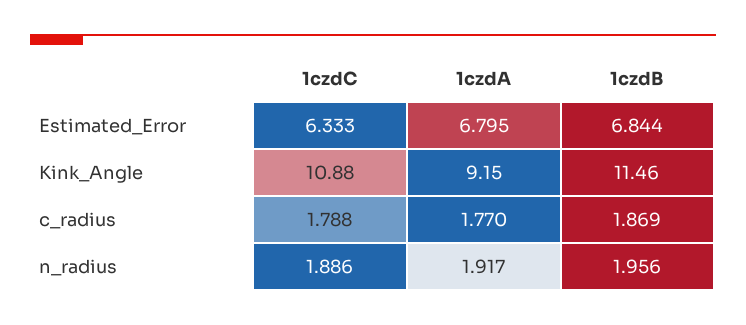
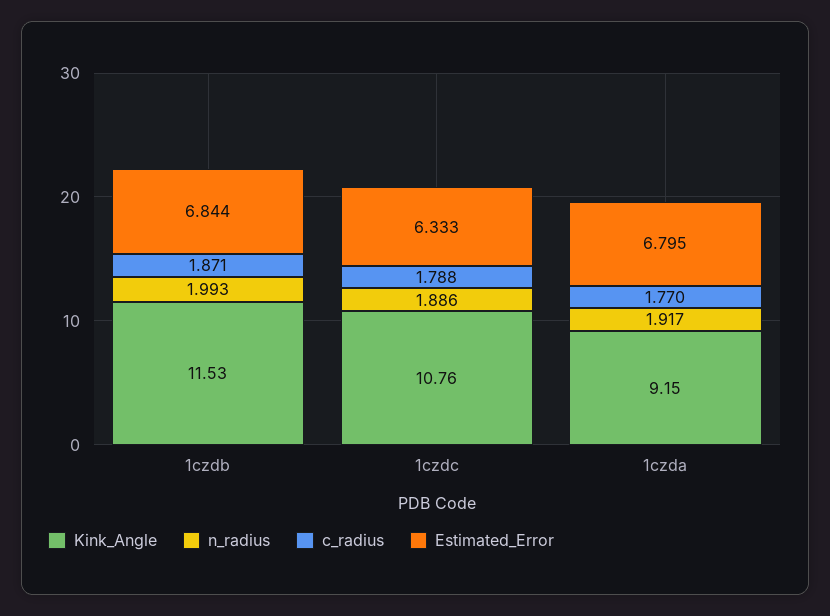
Kink_Angle, 1czdC: 10.88 -> 10.76
Kink_Angle, 1czdB: 11.46 -> 11.53
c_radius, 1czdB: 1.869 -> 1.871
n_radius, 1czdB: 1.956 -> 1.993

